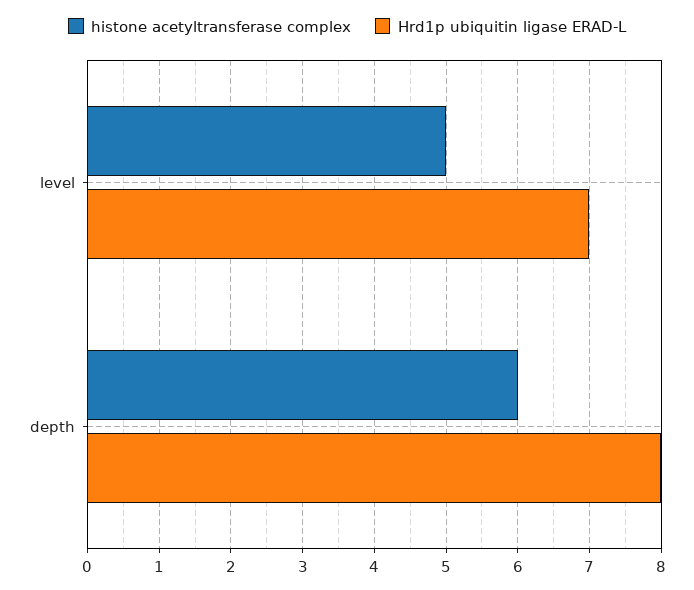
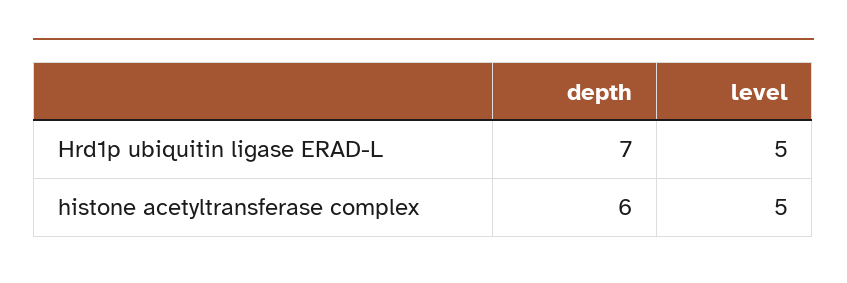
Hrd1p ubiquitin ligase ERAD-L, level: 7 -> 5
Hrd1p ubiquitin ligase ERAD-L, depth: 8 -> 7

